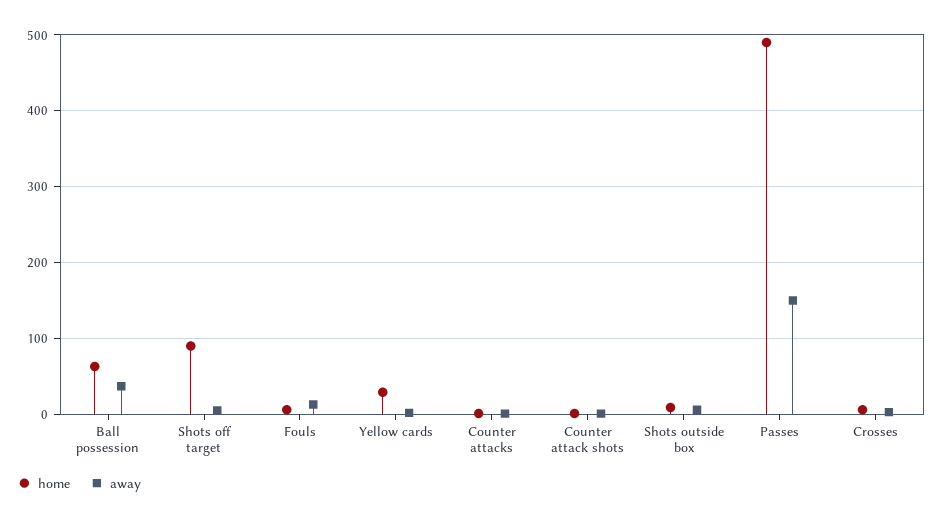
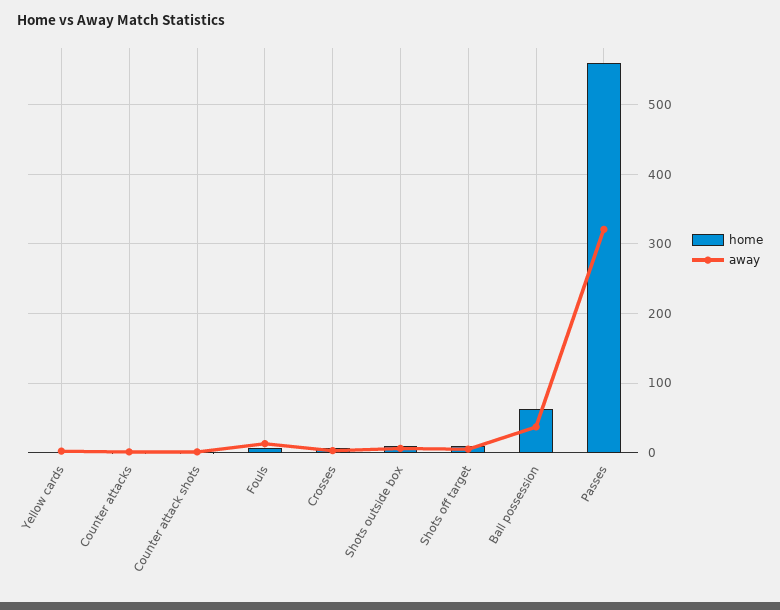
home, Shots off target: 90 -> 10
home, Yellow cards: 30 -> 0
home, Passes: 490 -> 560
away, Passes: 150 -> 320

